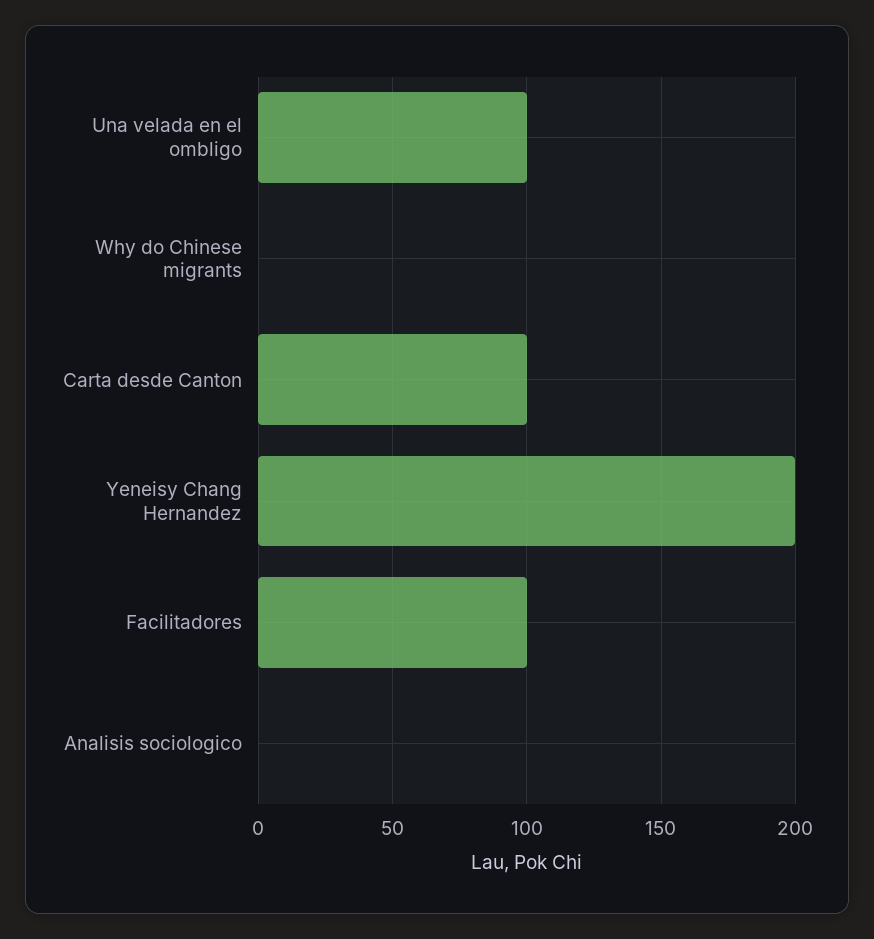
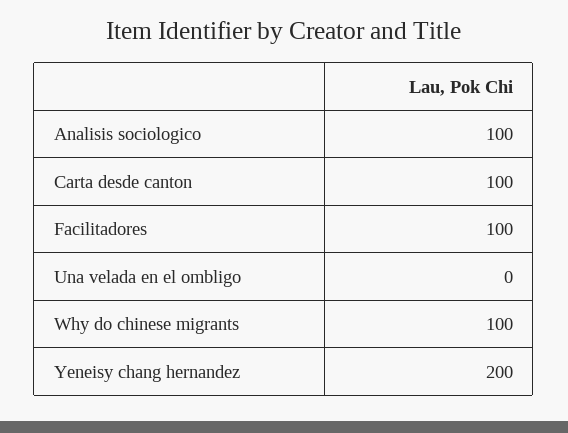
Una velada en el ombligo: 100 -> 0
Why do Chinese migrants: 0 -> 100
Analisis sociologico: 0 -> 100

